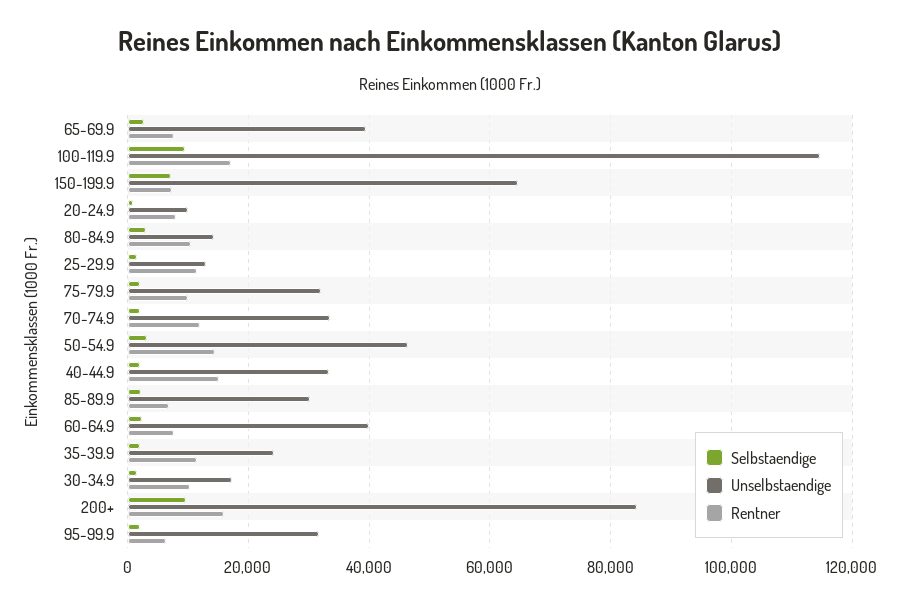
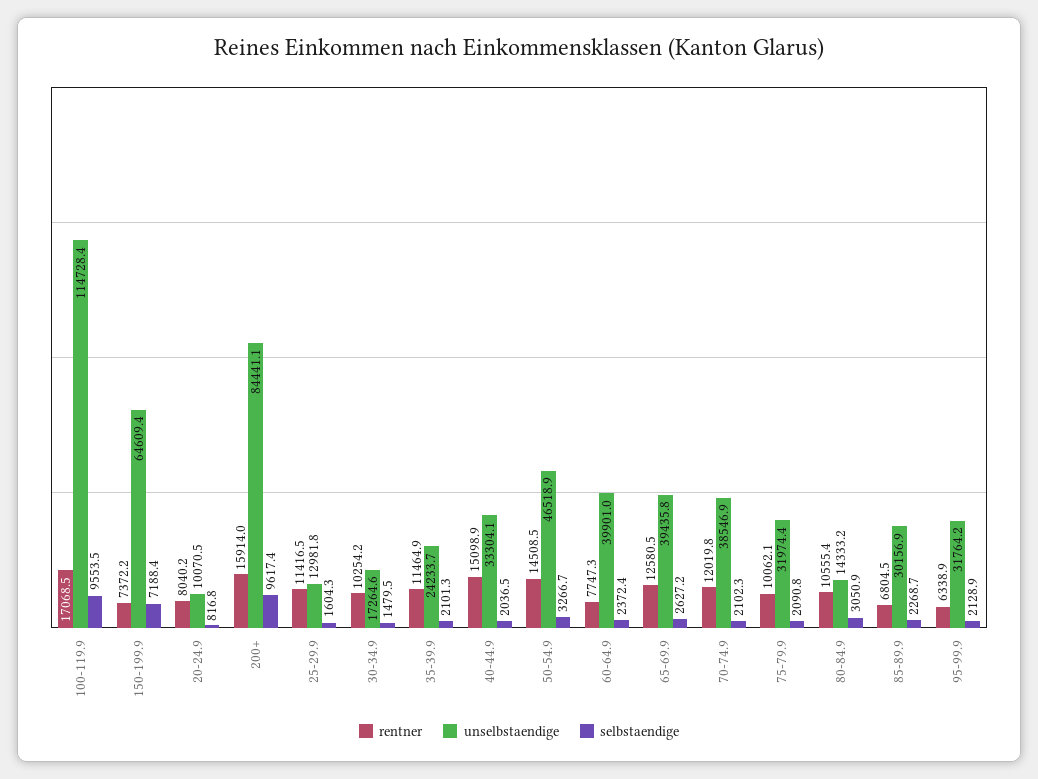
Rentner, 65-69.9: 8000 -> 12580.5
Unselbstaendige, 70-74.9: 34000 -> 38546.9

